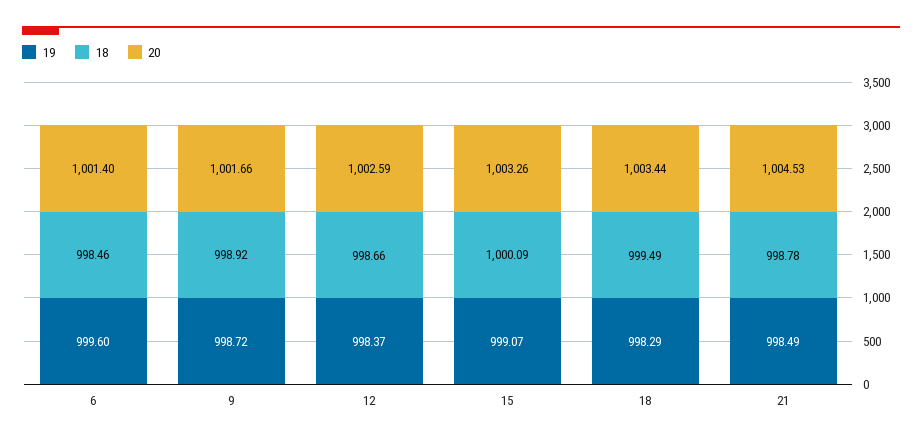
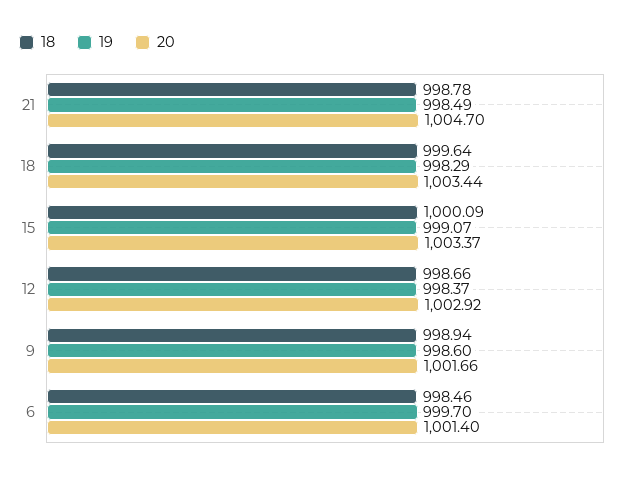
19, 6: 999.6 -> 999.7
19, 9: 998.72 -> 998.6
18, 9: 998.92 -> 998.94
20, 12: 1002.59 -> 1002.92
20, 15: 1003.26 -> 1003.37
18, 18: 999.49 -> 999.64
20, 21: 1004.53 -> 1004.7

